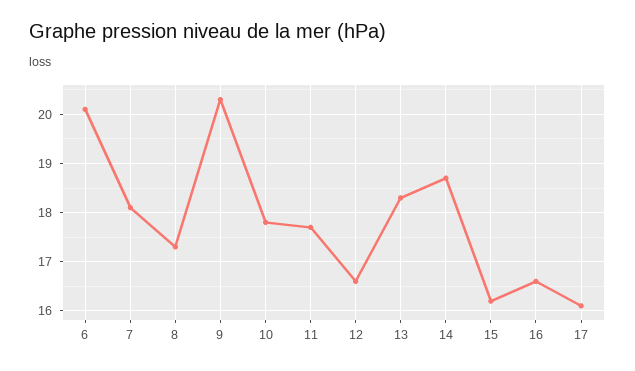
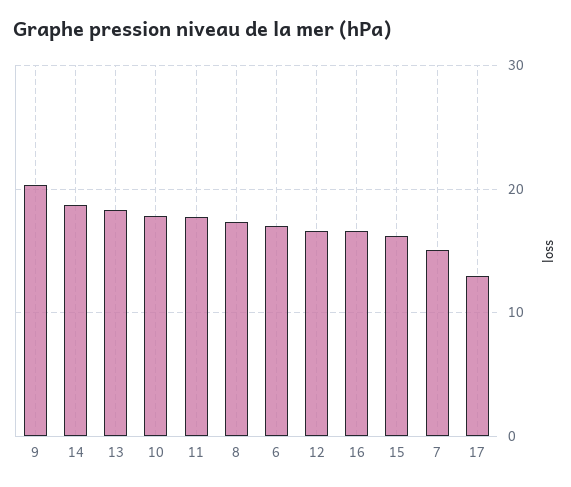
6: 20 -> 17
7: 18 -> 15
17: 16 -> 13

